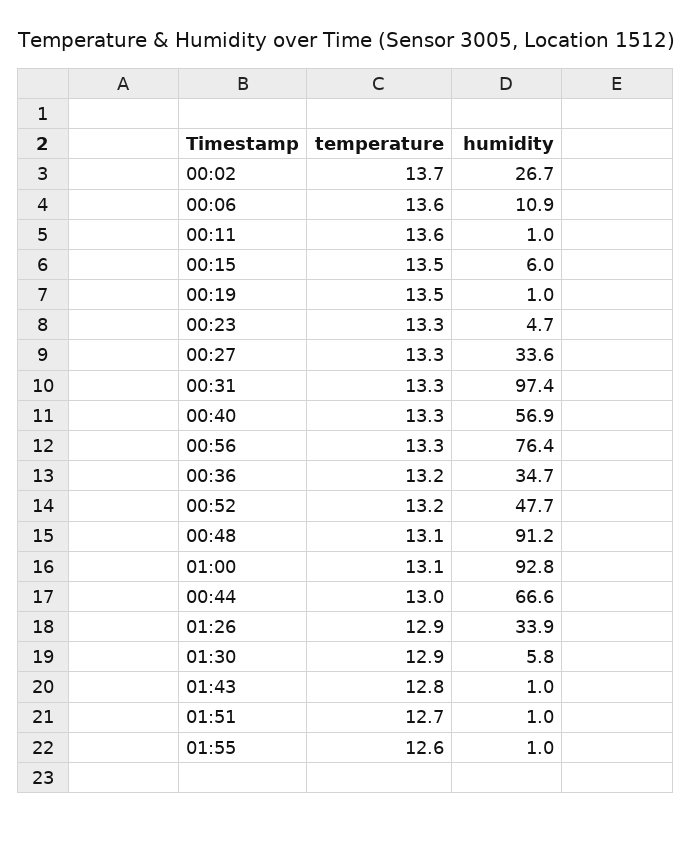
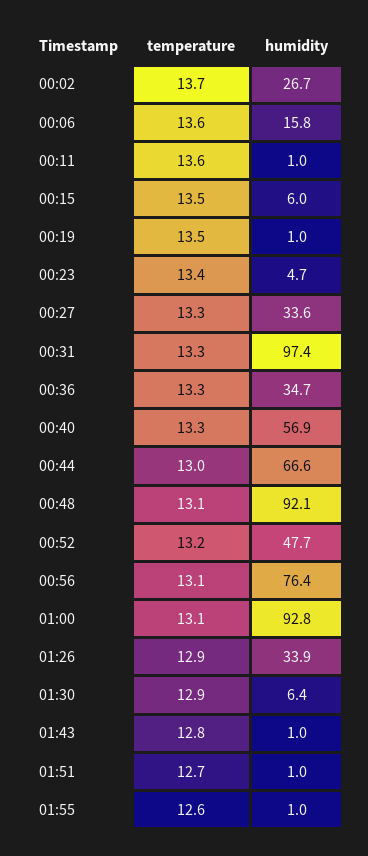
humidity, 00:06: 10.9 -> 15.8
temperature, 00:23: 13.3 -> 13.4
temperature, 00:56: 13.3 -> 13.1
temperature, 00:36: 13.2 -> 13.3
humidity, 00:48: 91.2 -> 92.1
humidity, 01:30: 5.8 -> 6.4

